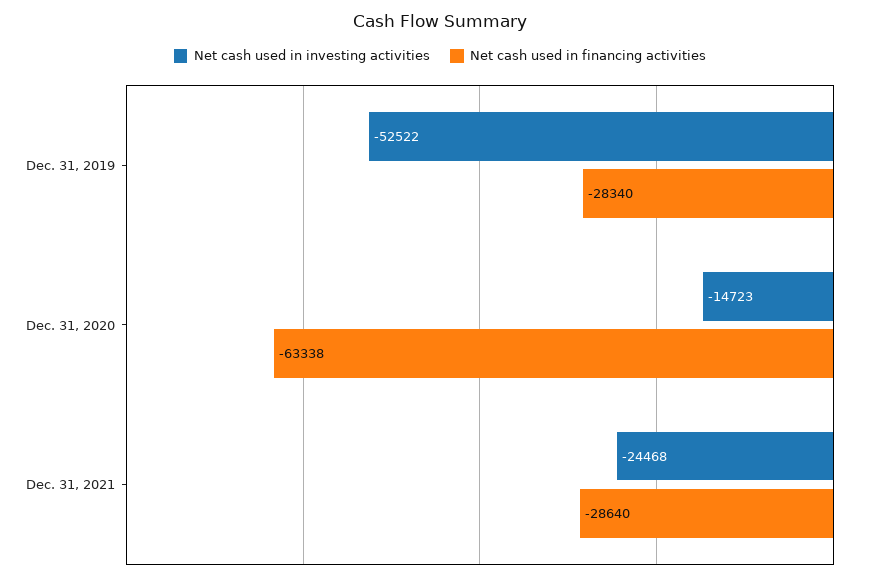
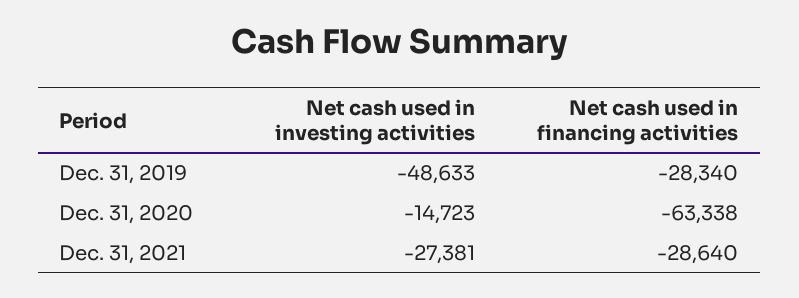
Net cash used in investing activities, Dec. 31, 2019: -52522 -> -48633
Net cash used in investing activities, Dec. 31, 2021: -24468 -> -27381

